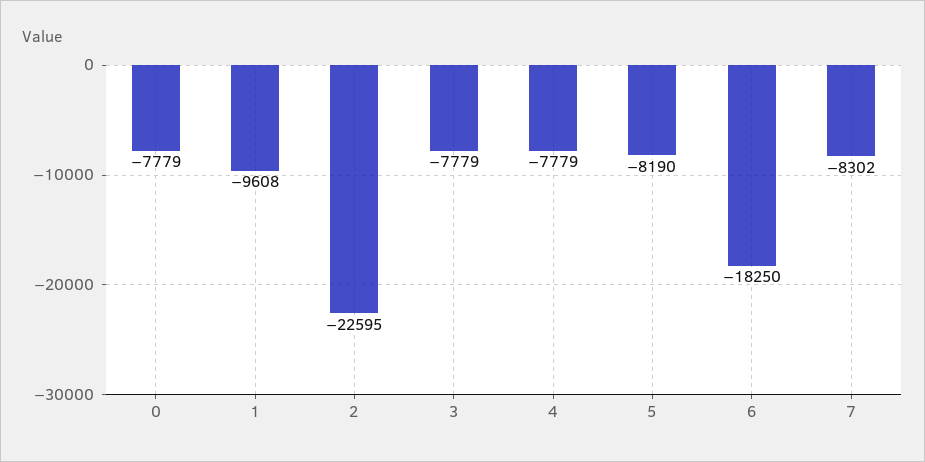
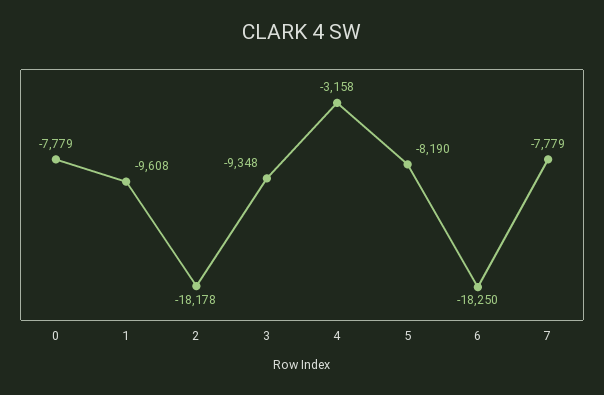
2: -22595 -> -18178
3: -7779 -> -9348
4: -7779 -> -3158
7: -8302 -> -7779

